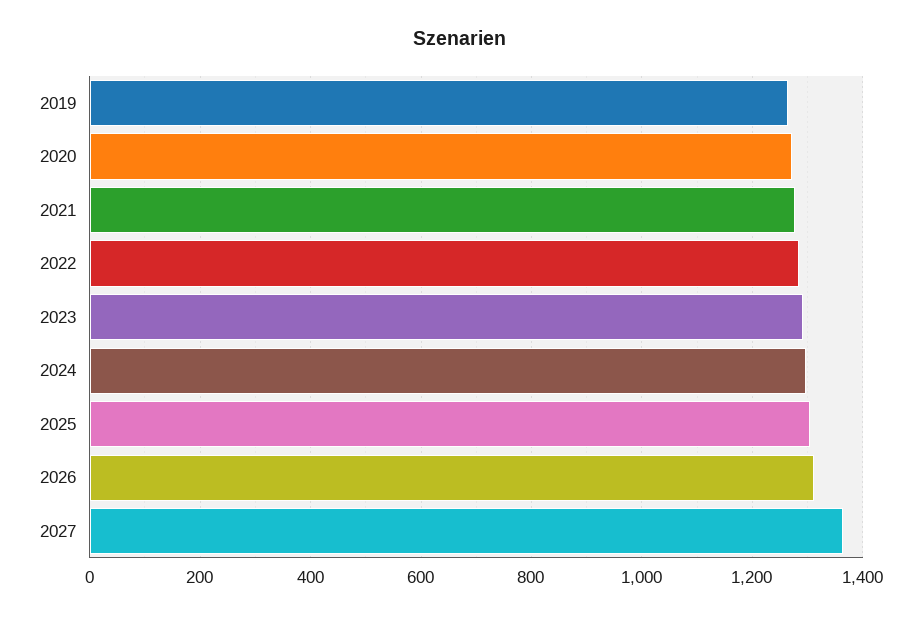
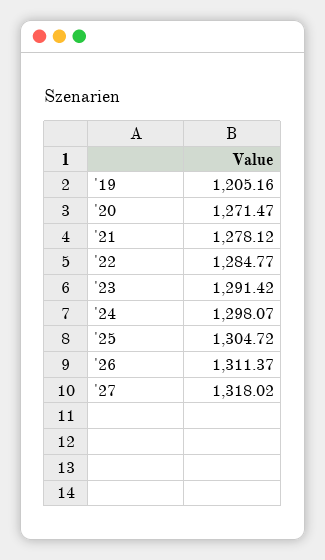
2019: 1260 -> 1205.16
2027: 1360 -> 1318.02

